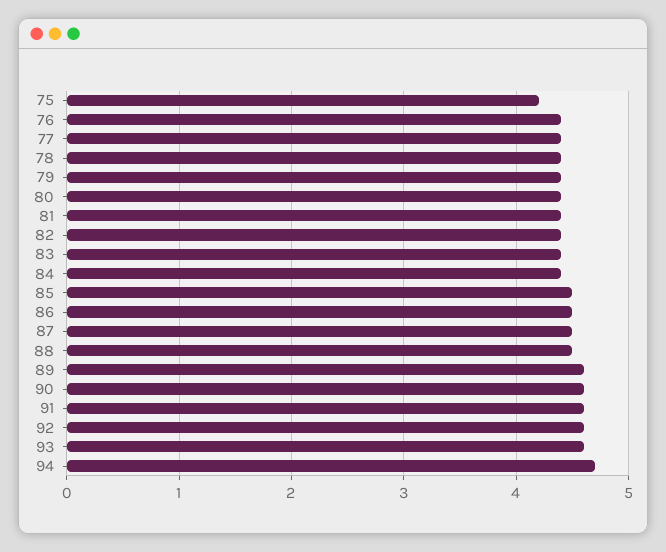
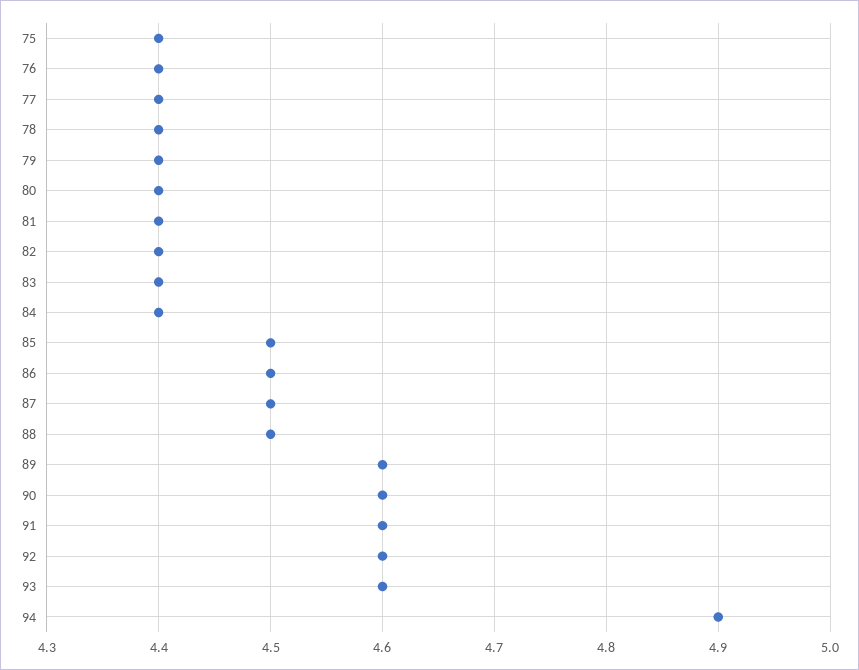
75: 4.2 -> 4.4
94: 4.7 -> 4.9

